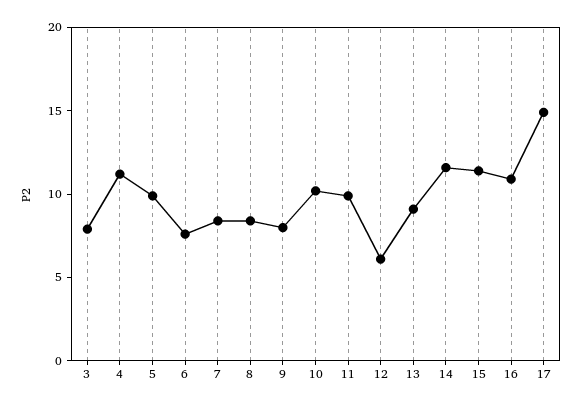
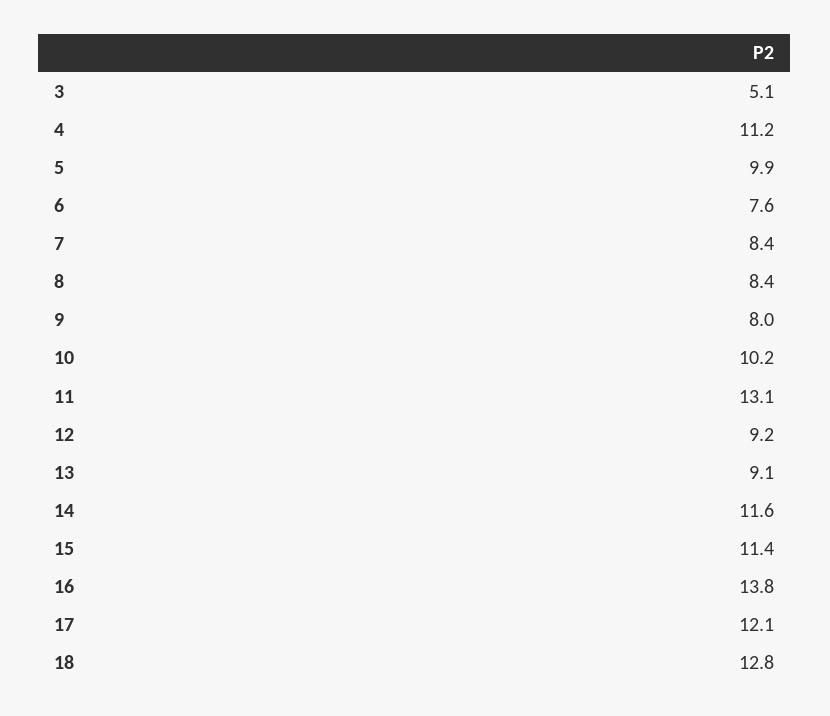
3: 8 -> 5.1
11: 10 -> 13.1
12: 6 -> 9.2
16: 11 -> 13.8
17: 15 -> 12.1
18: none -> 12.8

